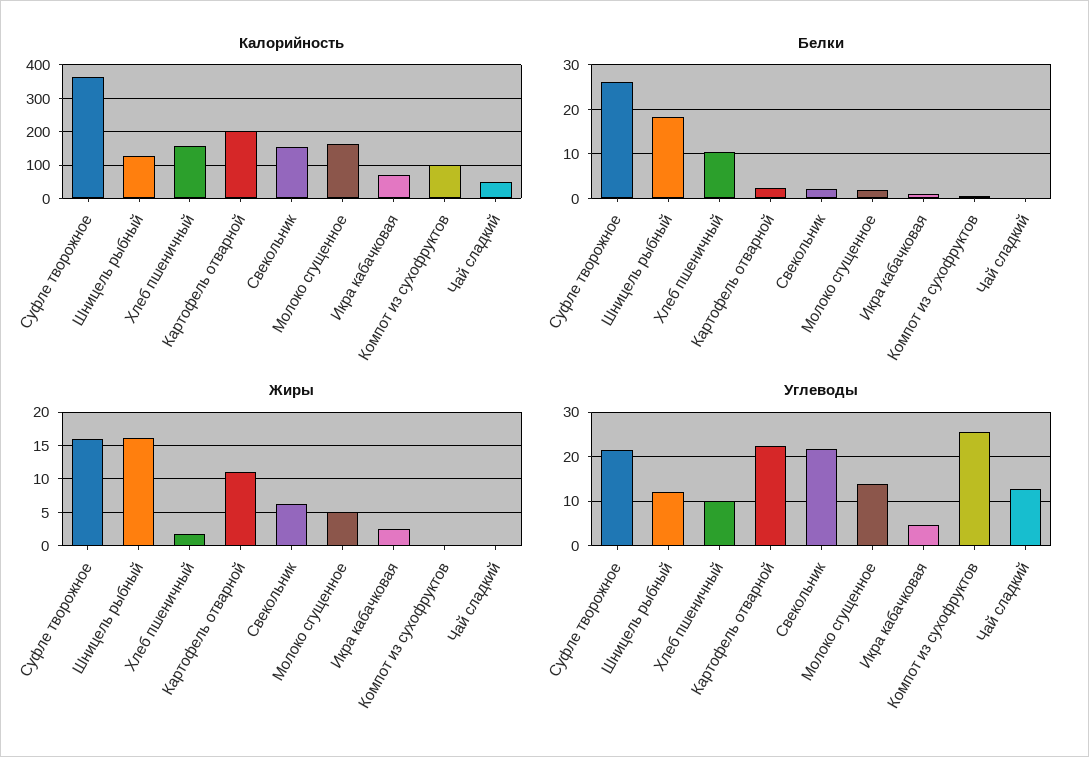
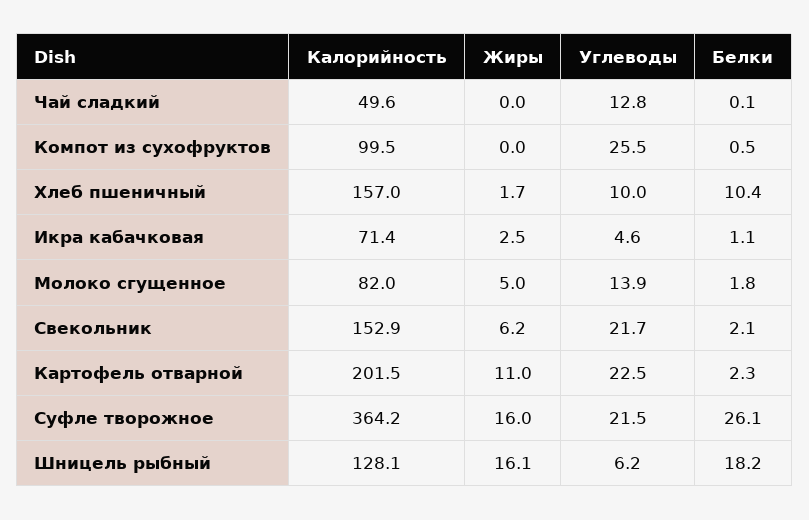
Калорийность, Молоко сгущенное: 160 -> 82
Углеводы, Шницель рыбный: 12 -> 6.2

